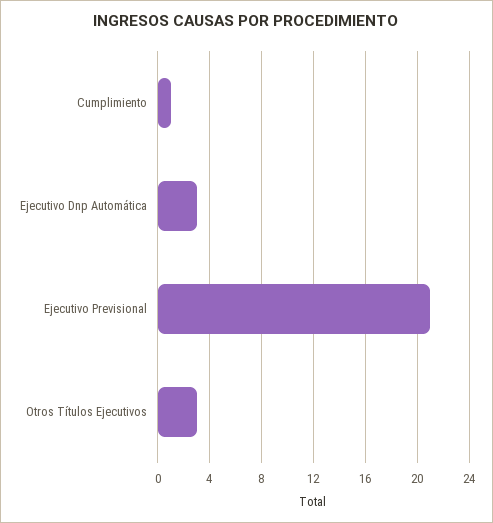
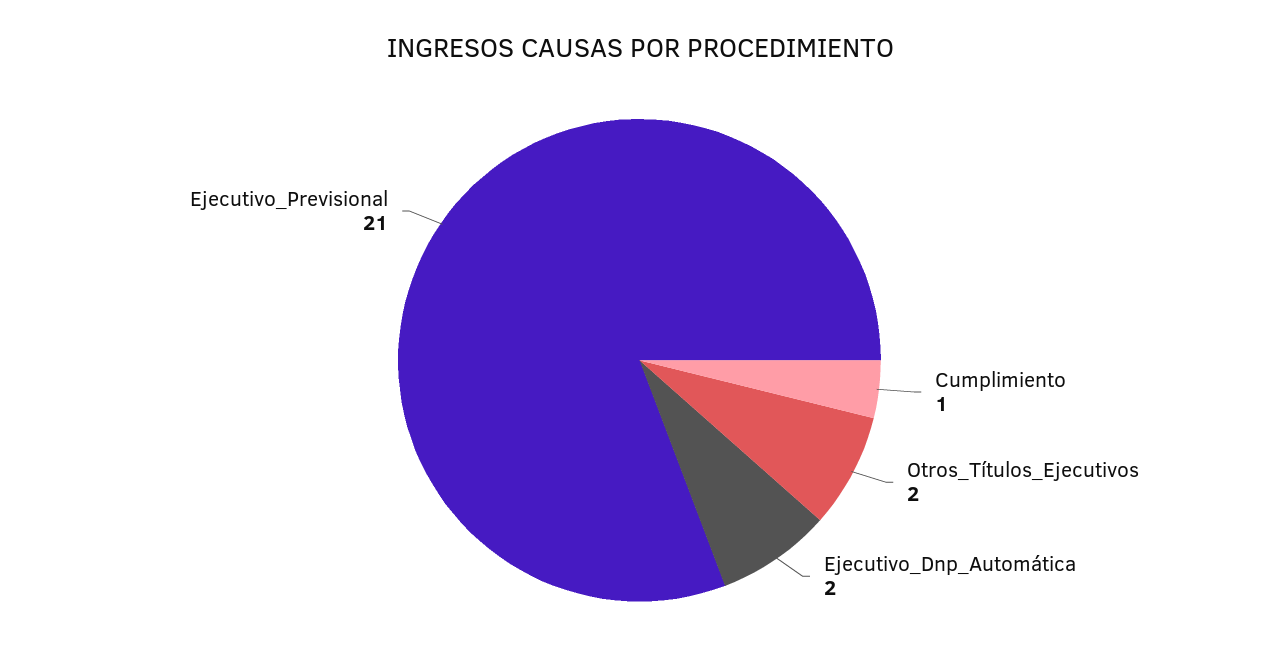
Ejecutivo Dnp Automática: 3 -> 2
Otros Títulos Ejecutivos: 3 -> 2

